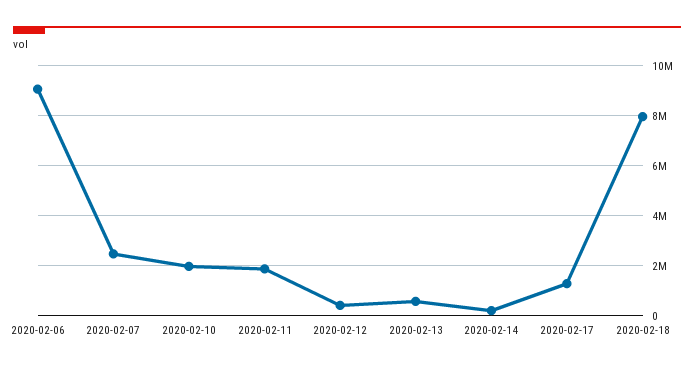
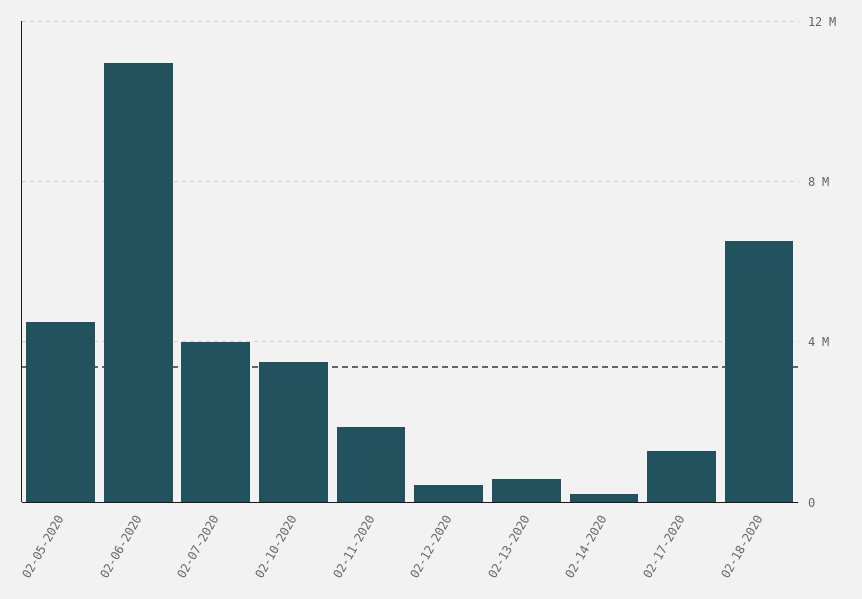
2020-02-06: 9000000 -> 11000000
2020-02-07: 2500000 -> 4000000
2020-02-10: 2000000 -> 3500000
2020-02-18: 8000000 -> 6500000
02-05-2020: none -> 4500000

